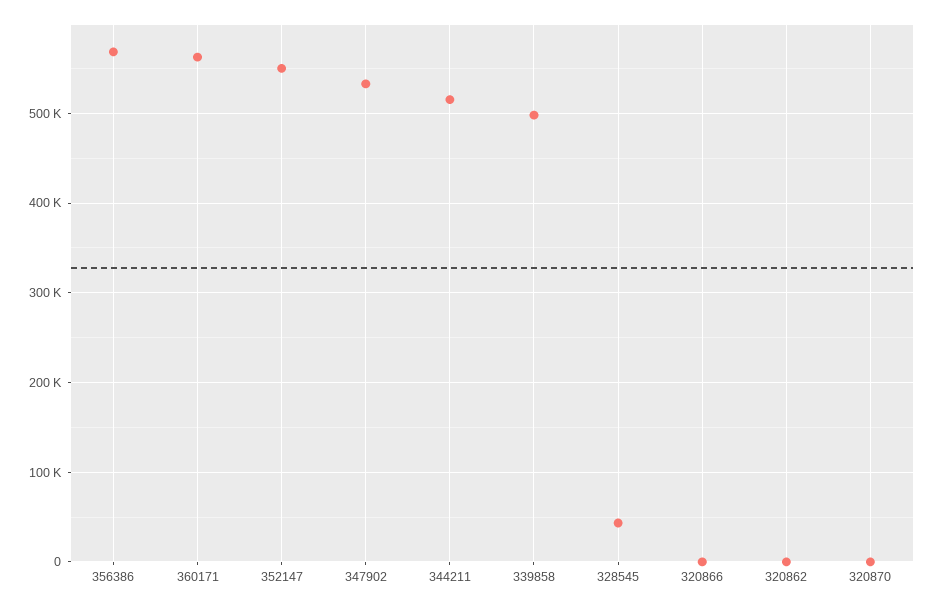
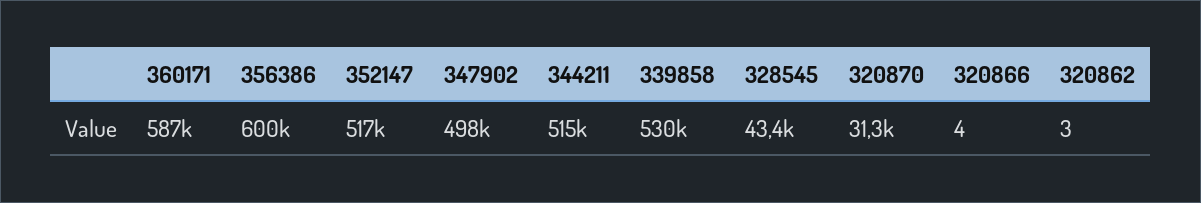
356386: 570000 -> 600000
360171: 560000 -> 587000
352147: 550000 -> 517000
347902: 530000 -> 498000
339858: 500000 -> 530000
320870: 0 -> 31300

